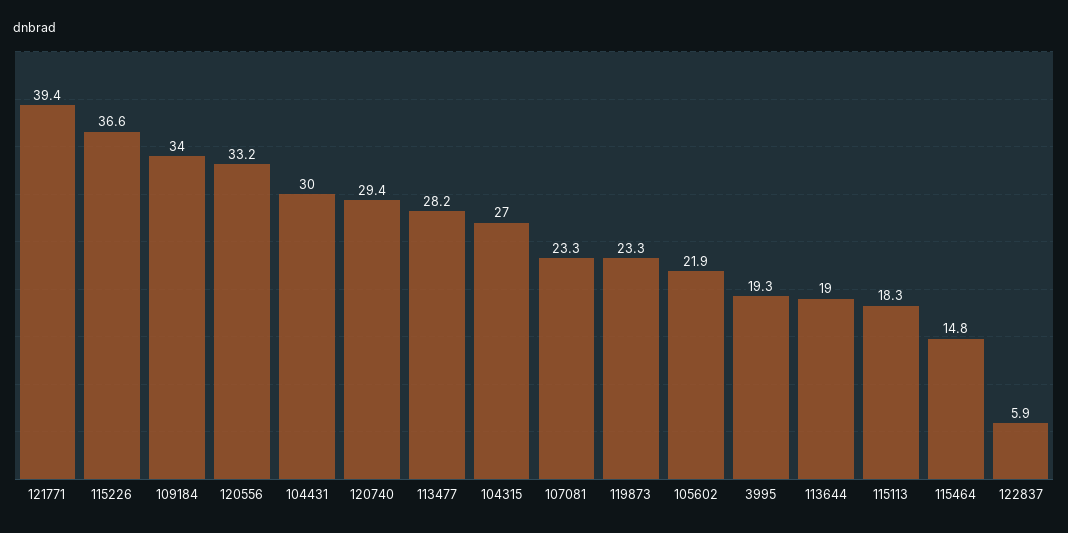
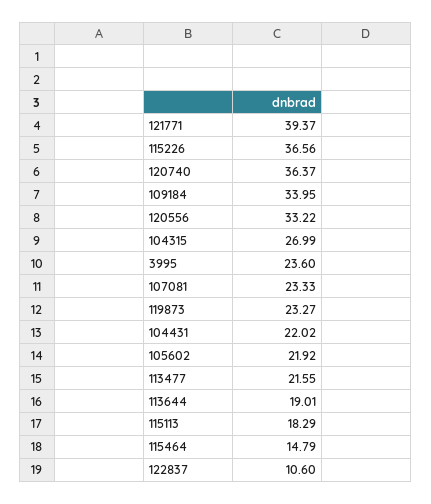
104431: 30 -> 22.02
120740: 29.4 -> 36.37
113477: 28.2 -> 21.55
3995: 19.3 -> 23.6
122837: 5.9 -> 10.6

